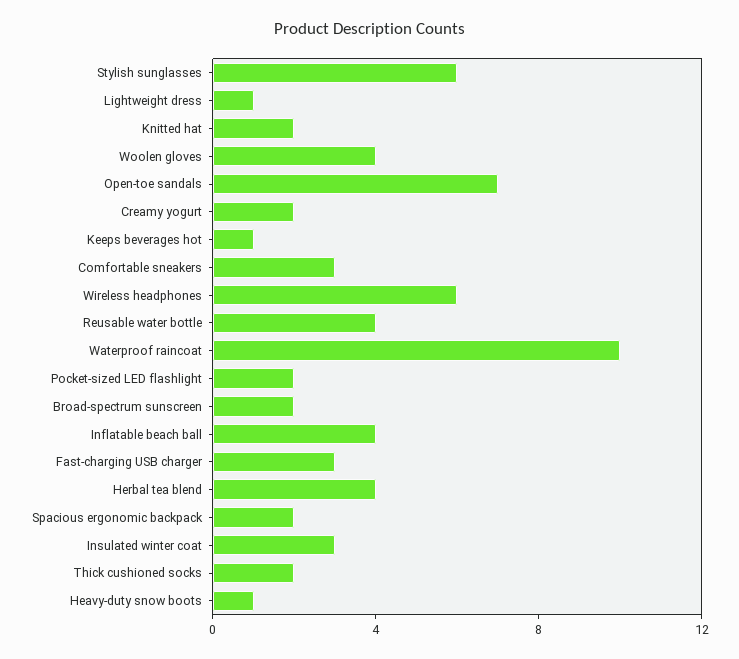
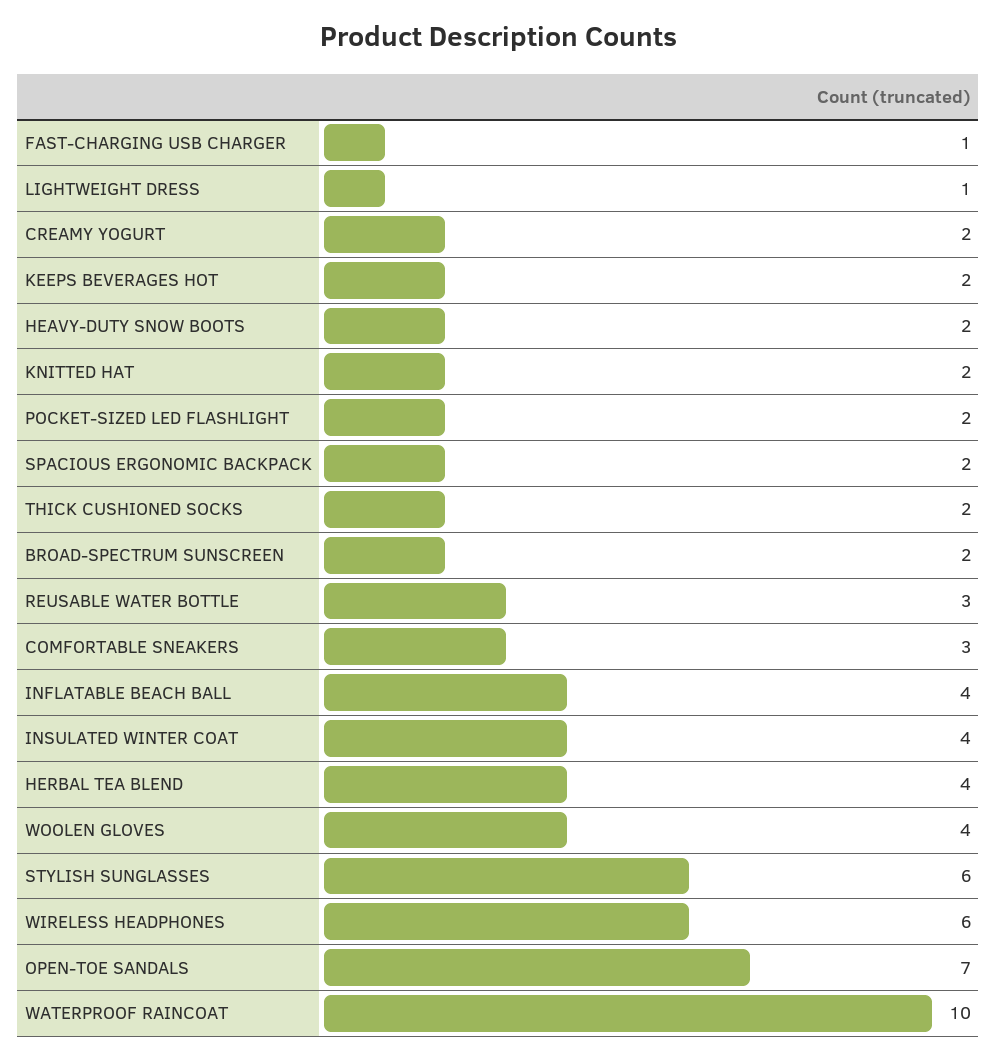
Keeps beverages hot: 1 -> 2
Reusable water bottle: 4 -> 3
Fast-charging USB charger: 3 -> 1
Insulated winter coat: 3 -> 4
Heavy-duty snow boots: 1 -> 2

